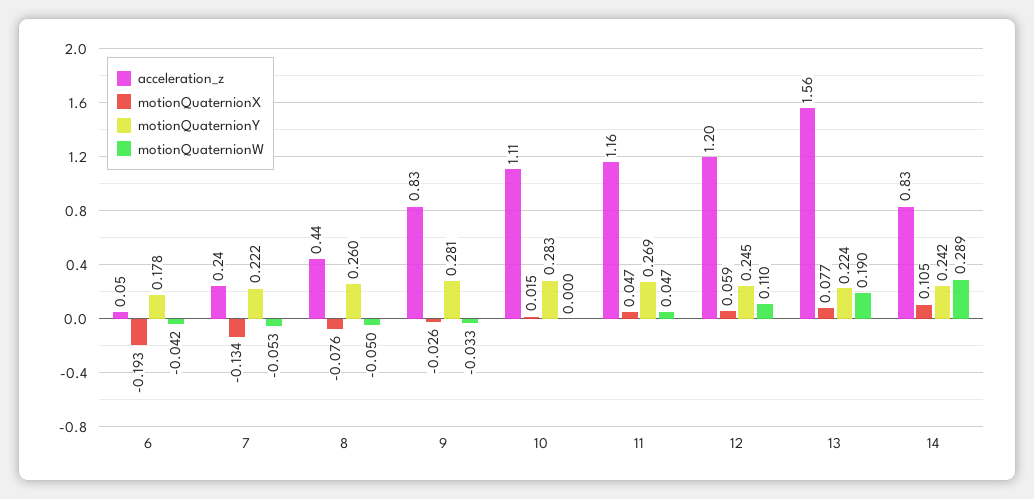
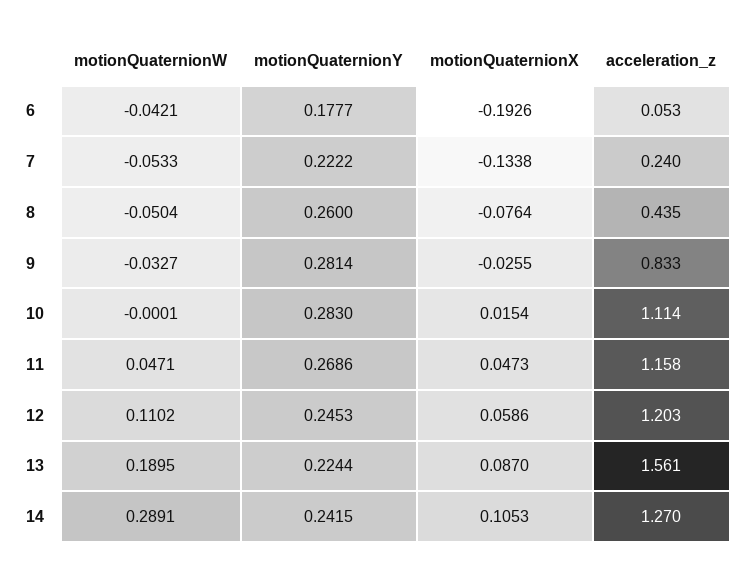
motionQuaternionX, 13: 0.077 -> 0.087
acceleration_z, 14: 0.83 -> 1.27

